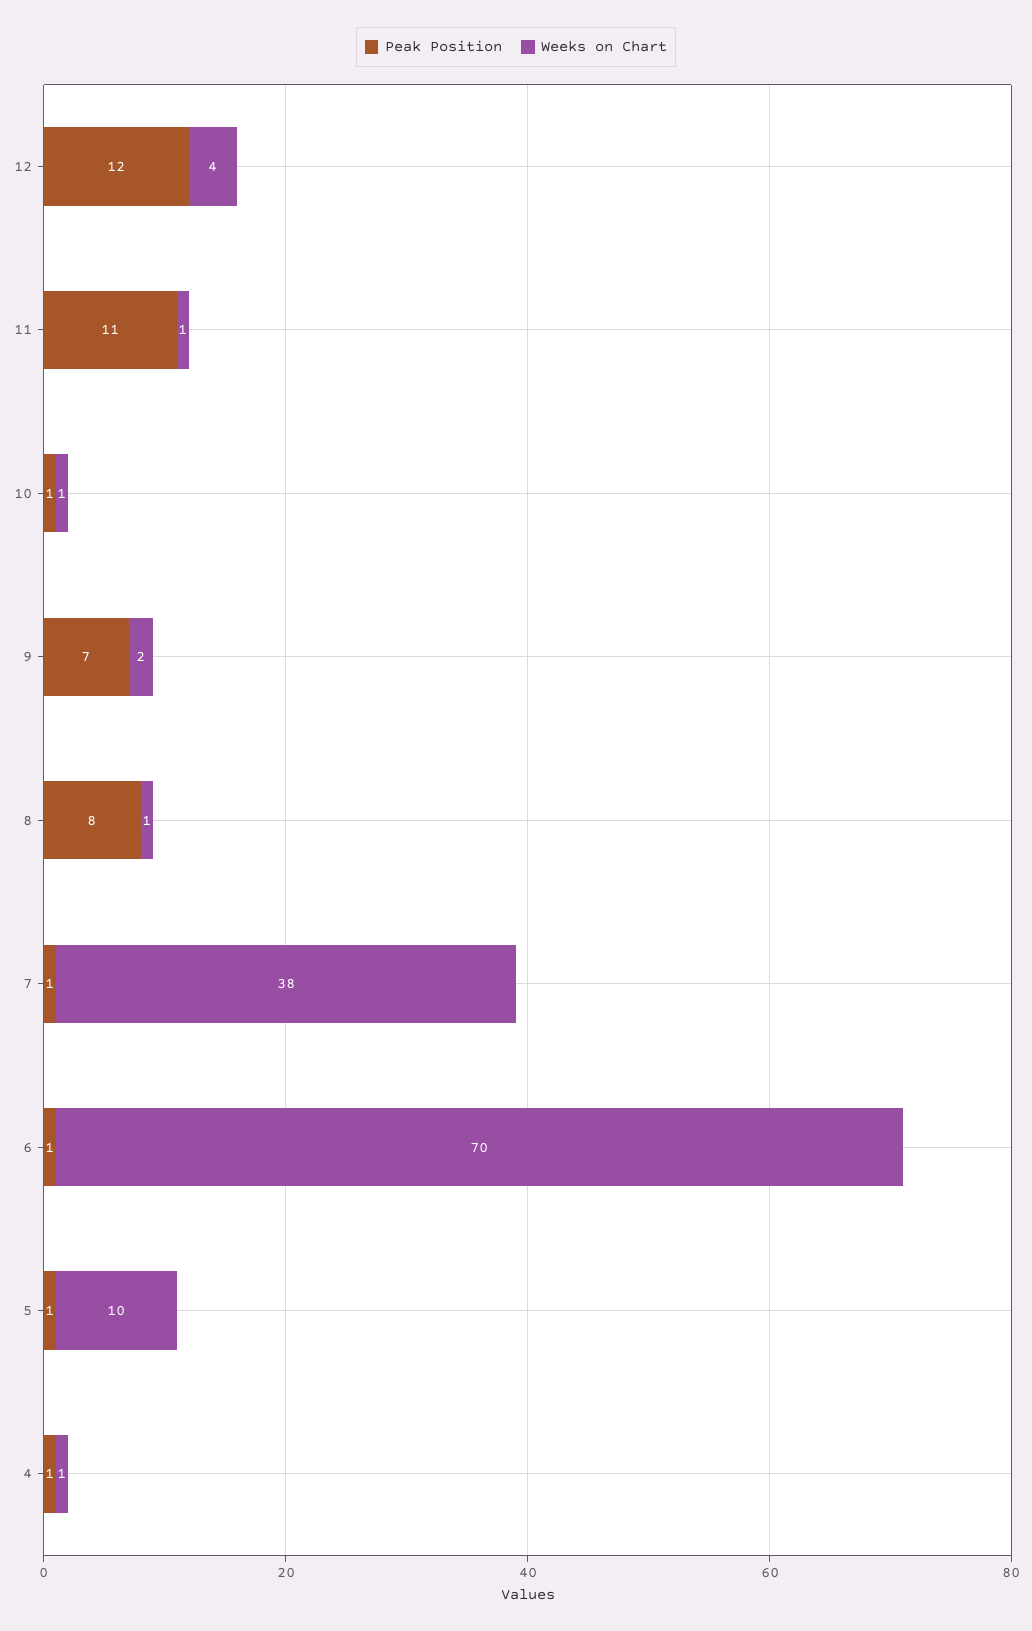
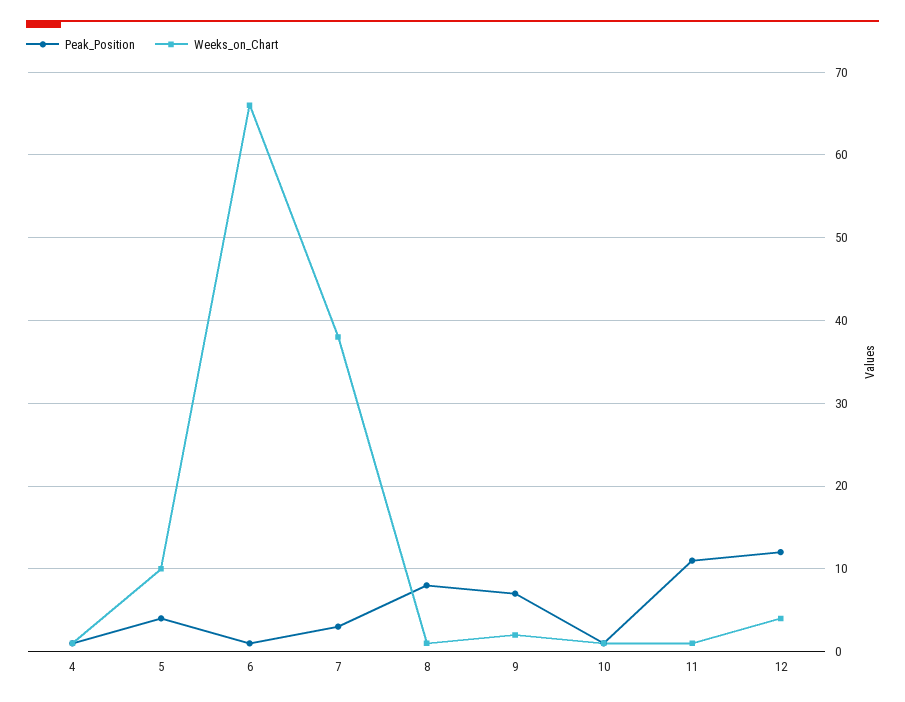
Peak Position, 7: 1 -> 3
Weeks on Chart, 6: 70 -> 66
Peak Position, 5: 1 -> 4

